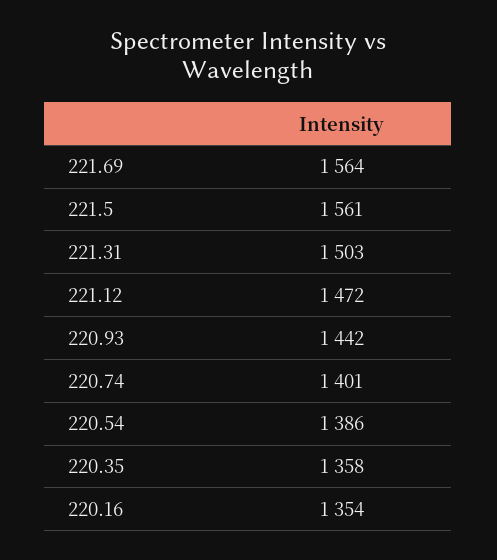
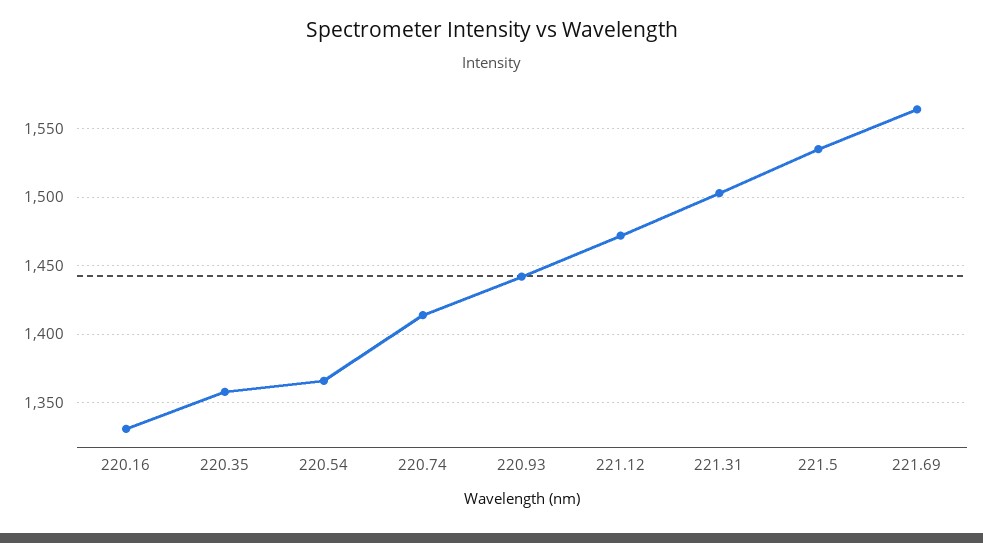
221.5: 1561 -> 1535
220.74: 1401 -> 1415
220.54: 1386 -> 1365
220.16: 1354 -> 1330

